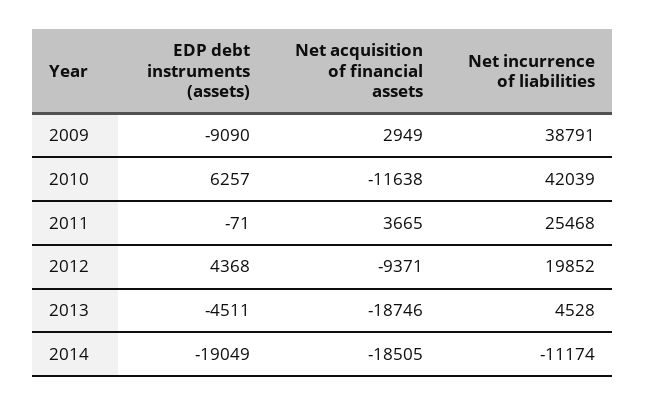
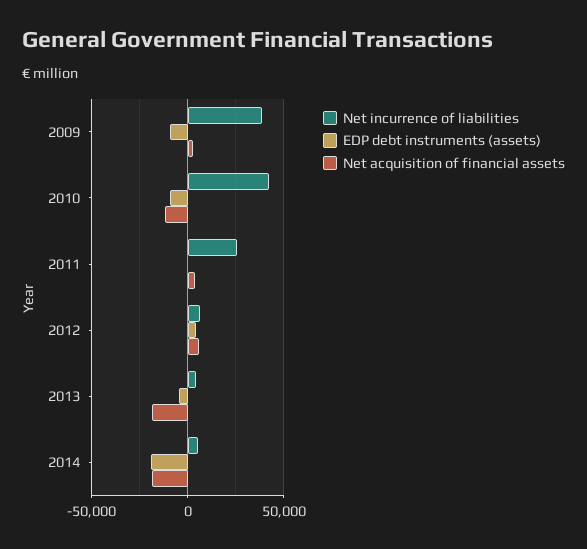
EDP debt instruments (assets), 2010: 6257 -> -10000
Net acquisition of financial assets, 2012: -9371 -> 5000
Net incurrence of liabilities, 2012: 19852 -> 5000
Net incurrence of liabilities, 2014: -11174 -> 5000

